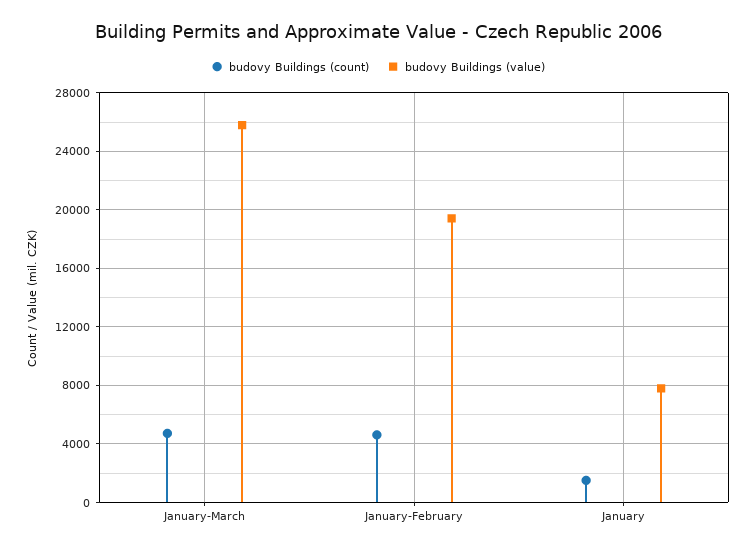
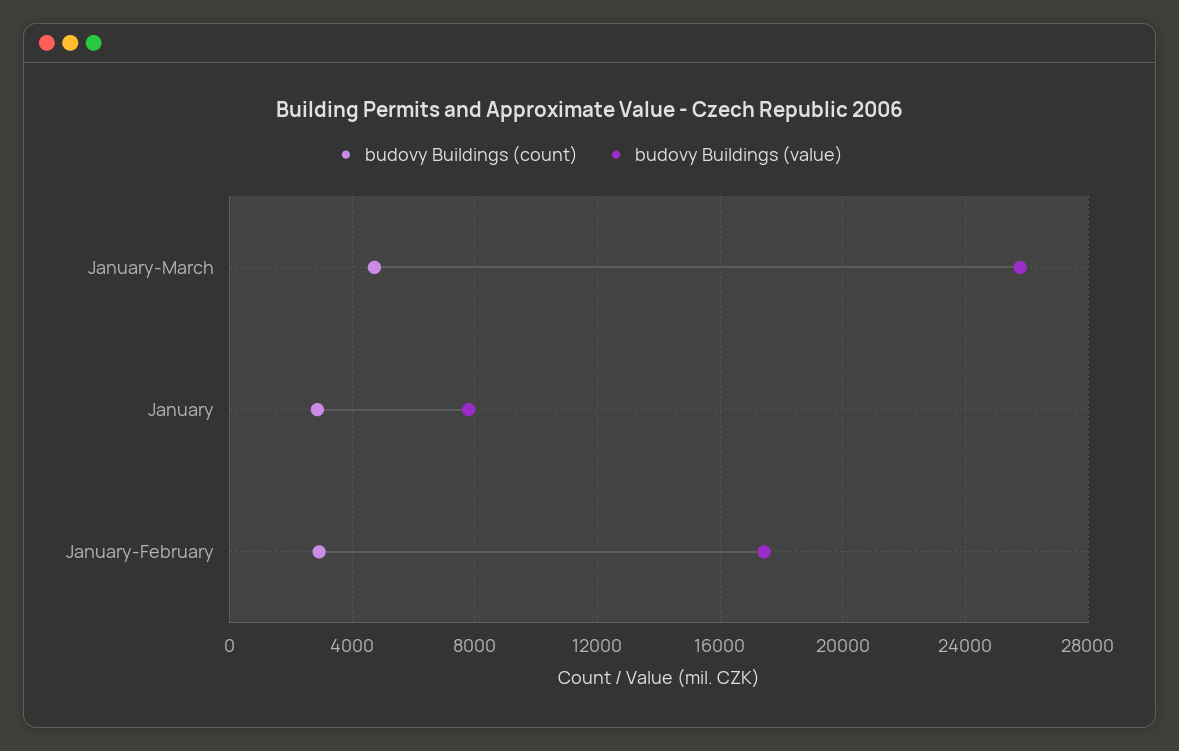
budovy Buildings (count), January-February: 4500 -> 3000
budovy Buildings (value), January-February: 19500 -> 17500
budovy Buildings (count), January: 1500 -> 3000

